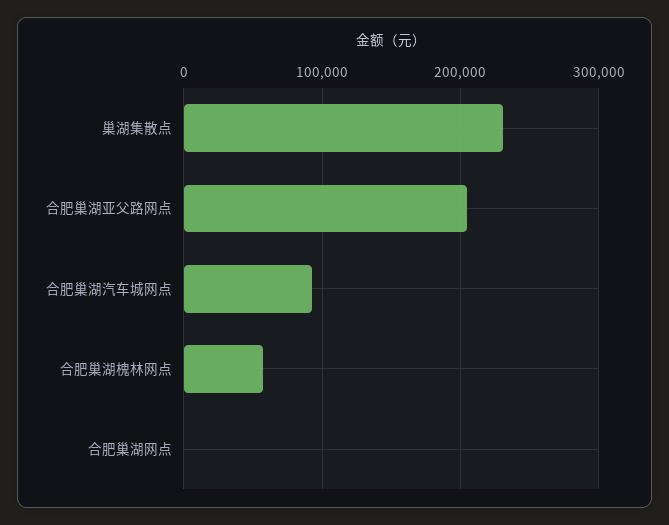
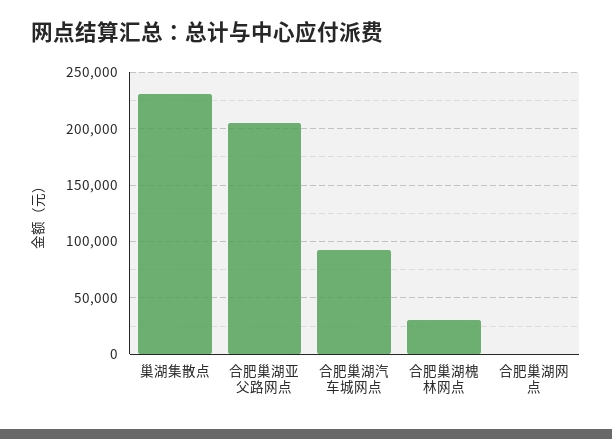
合肥巢湖槐林网点: 60000 -> 30000

